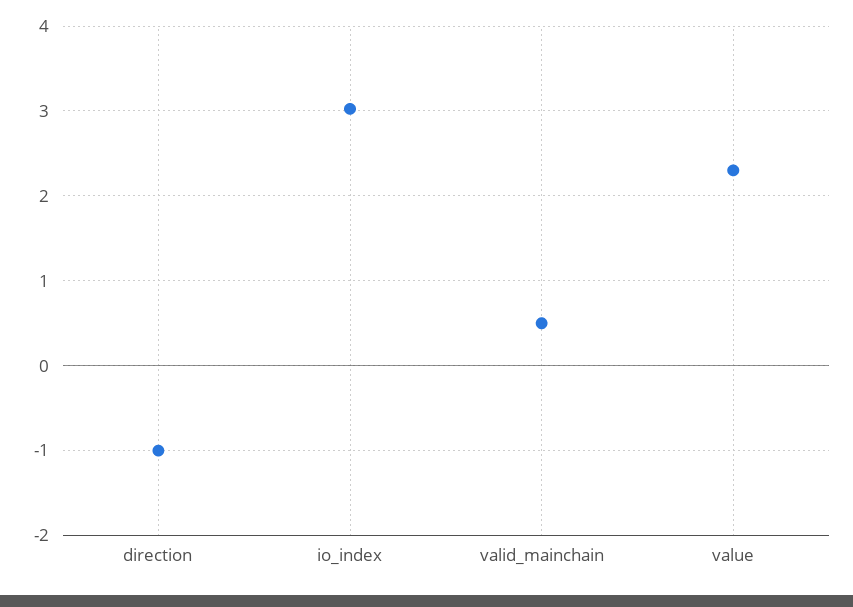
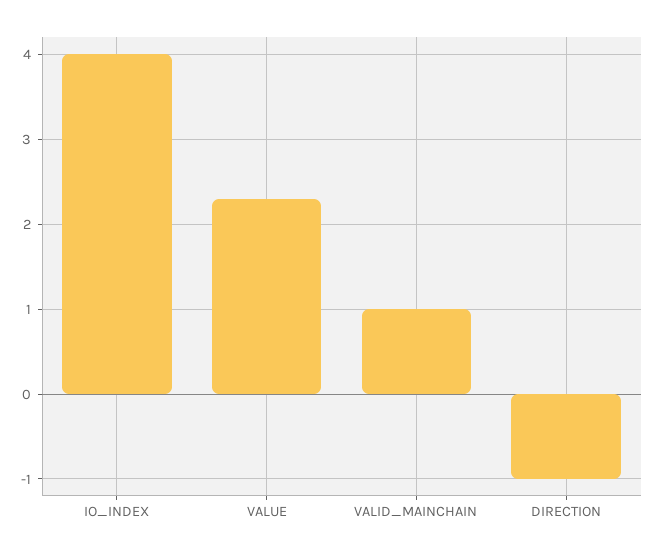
io_index: 3 -> 4
valid_mainchain: 0.5 -> 1

